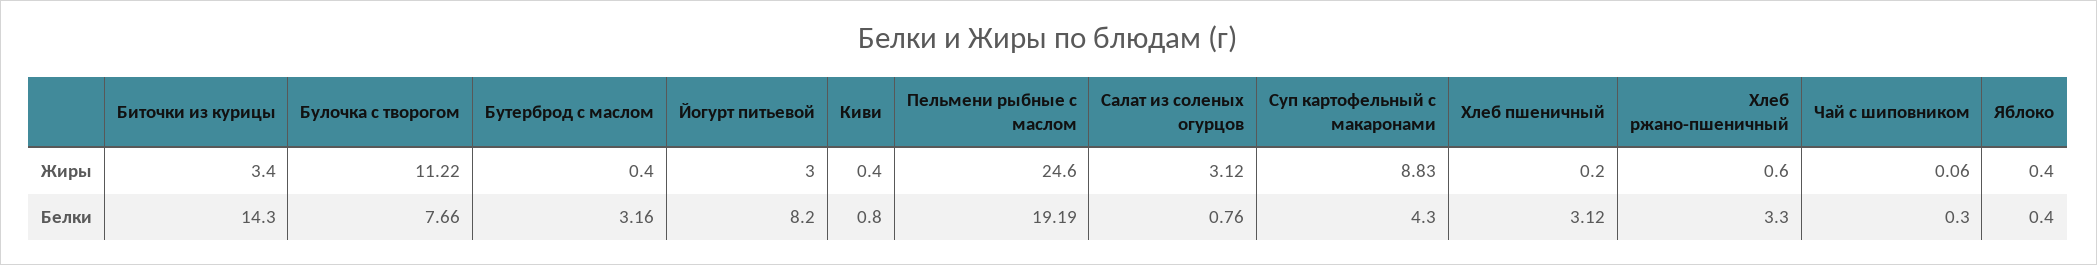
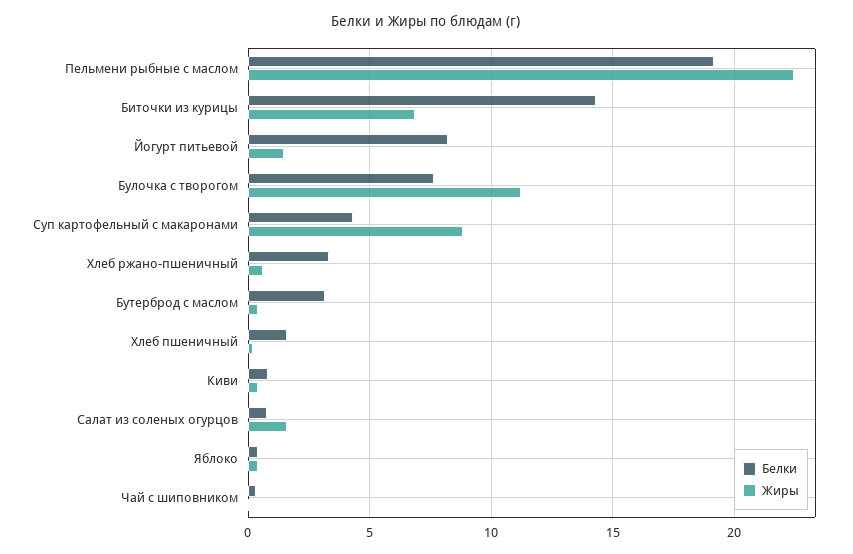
Жиры, Биточки из курицы: 3.4 -> 7
Жиры, Йогурт питьевой: 3 -> 1.5
Жиры, Пельмени рыбные с маслом: 24.6 -> 22.5
Жиры, Салат из соленых огурцов: 3.12 -> 1.5
Белки, Хлеб пшеничный: 3.12 -> 1.5

